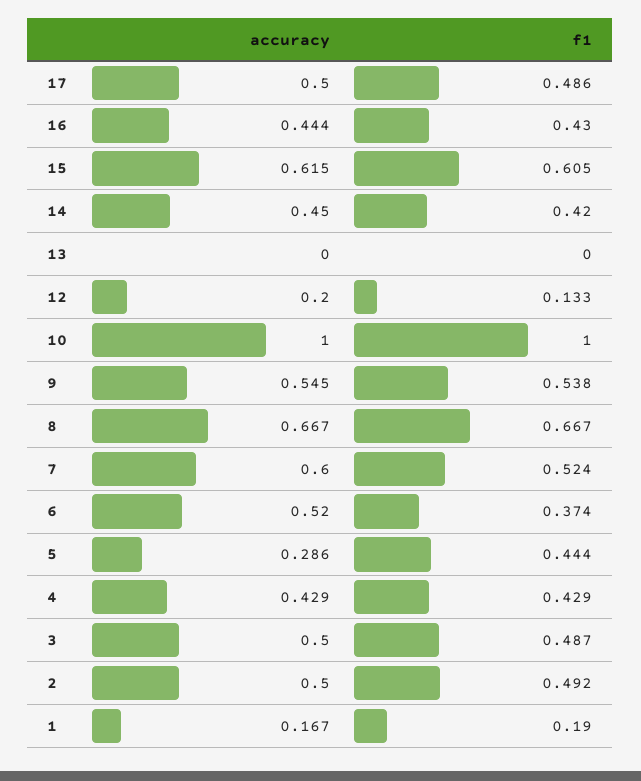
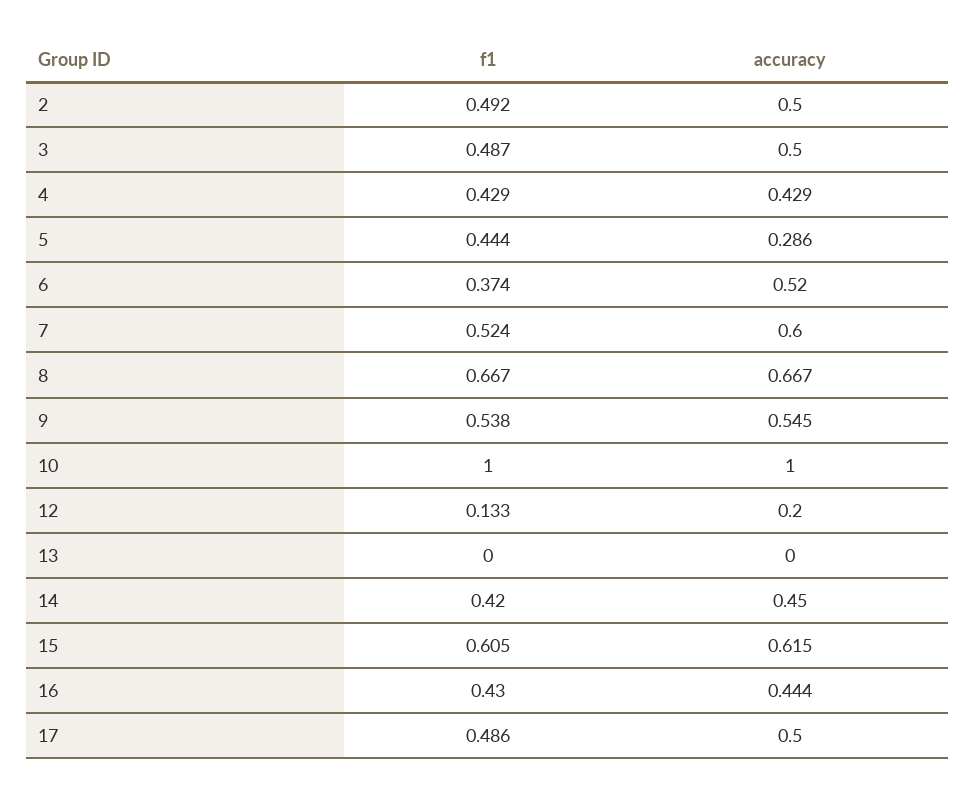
accuracy, 1: 0.167 -> none
f1, 1: 0.19 -> none

